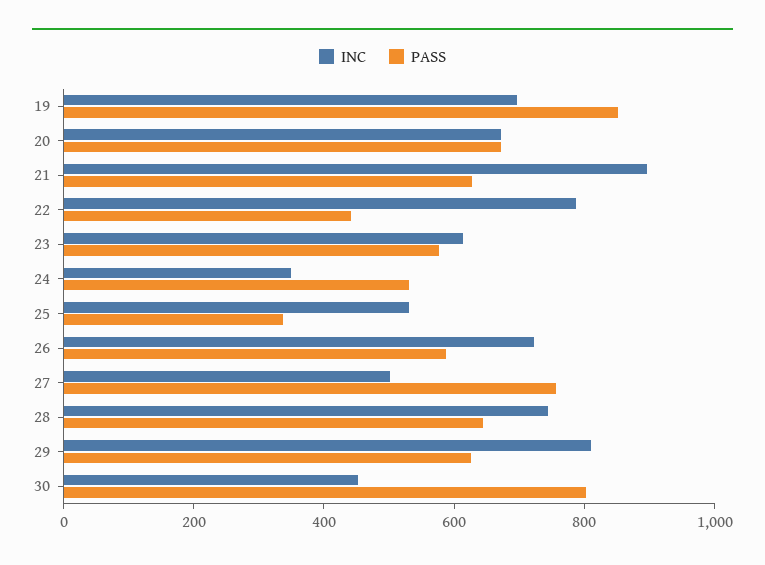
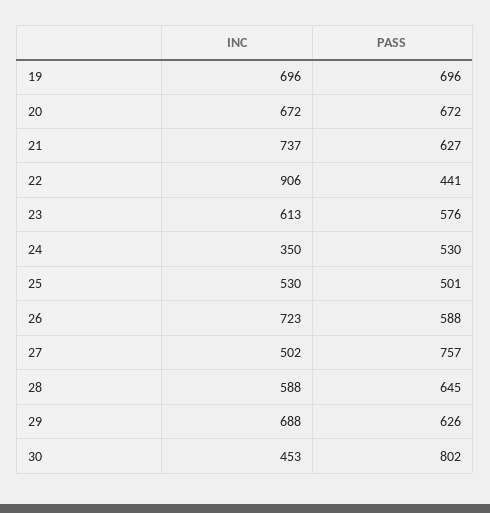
PASS, 19: 850 -> 696
INC, 21: 900 -> 737
INC, 22: 800 -> 906
PASS, 25: 350 -> 501
INC, 28: 750 -> 588
INC, 29: 800 -> 688

